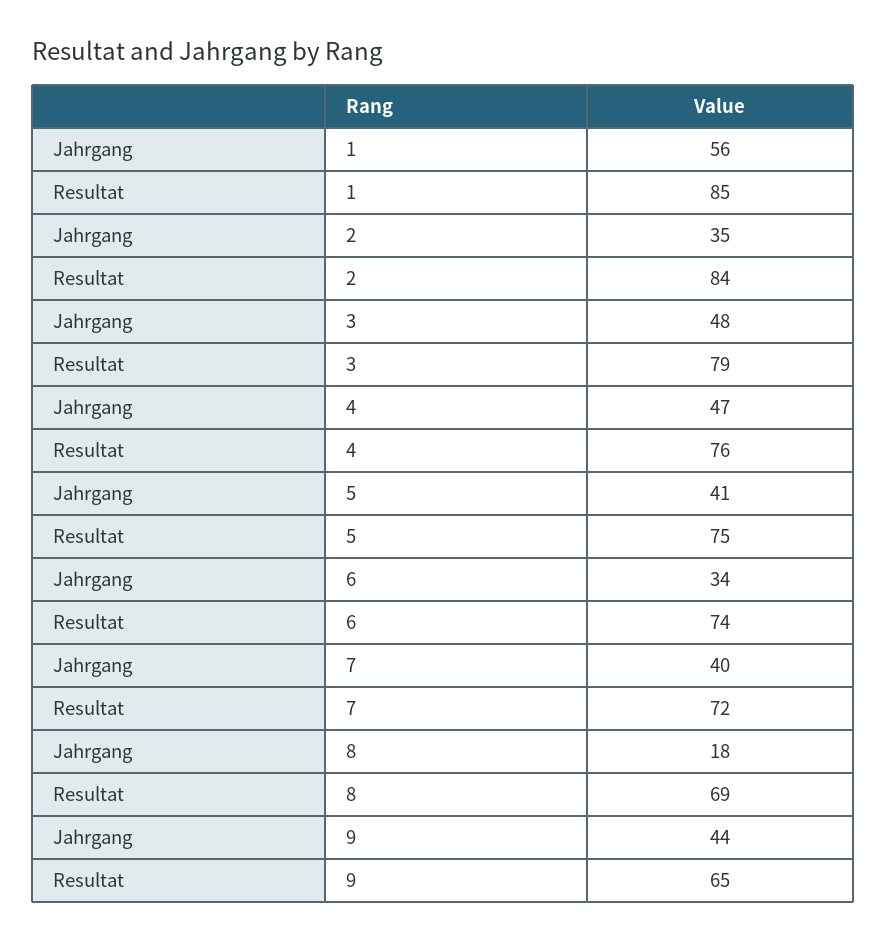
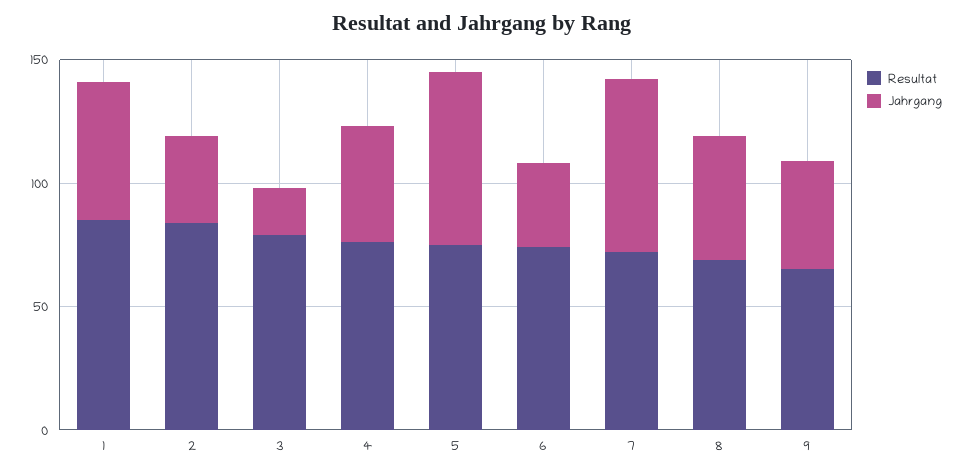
Jahrgang, 3: 48 -> 20
Jahrgang, 5: 41 -> 70
Jahrgang, 7: 40 -> 70
Jahrgang, 8: 18 -> 50

